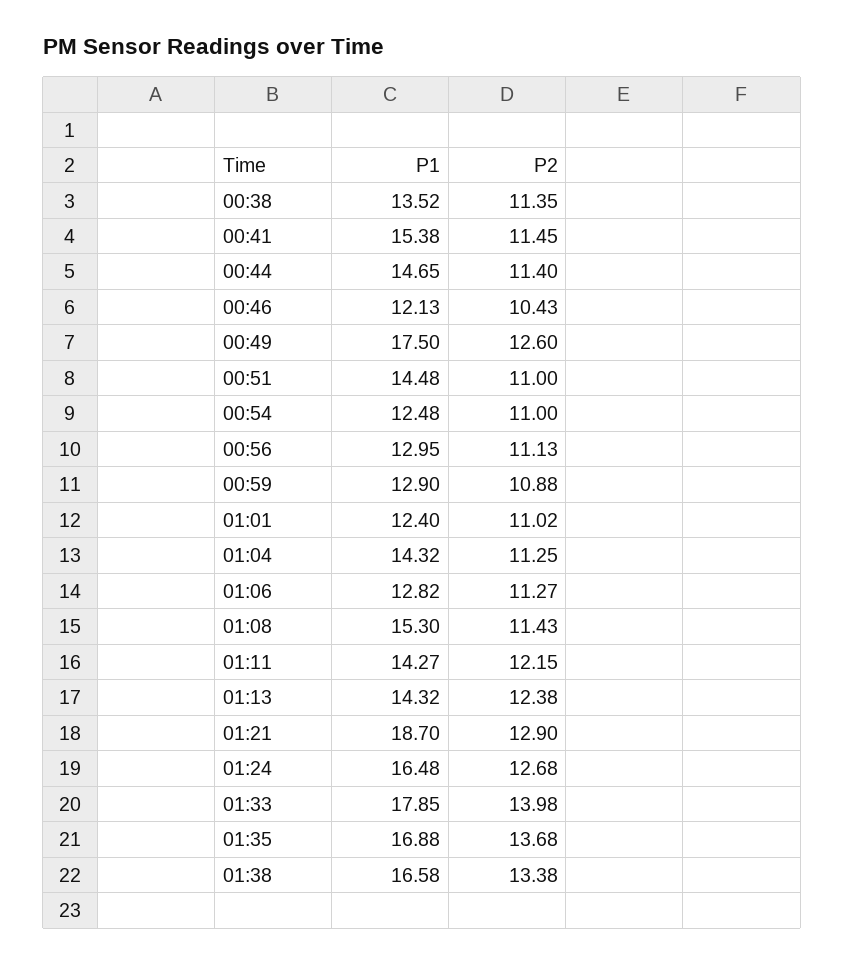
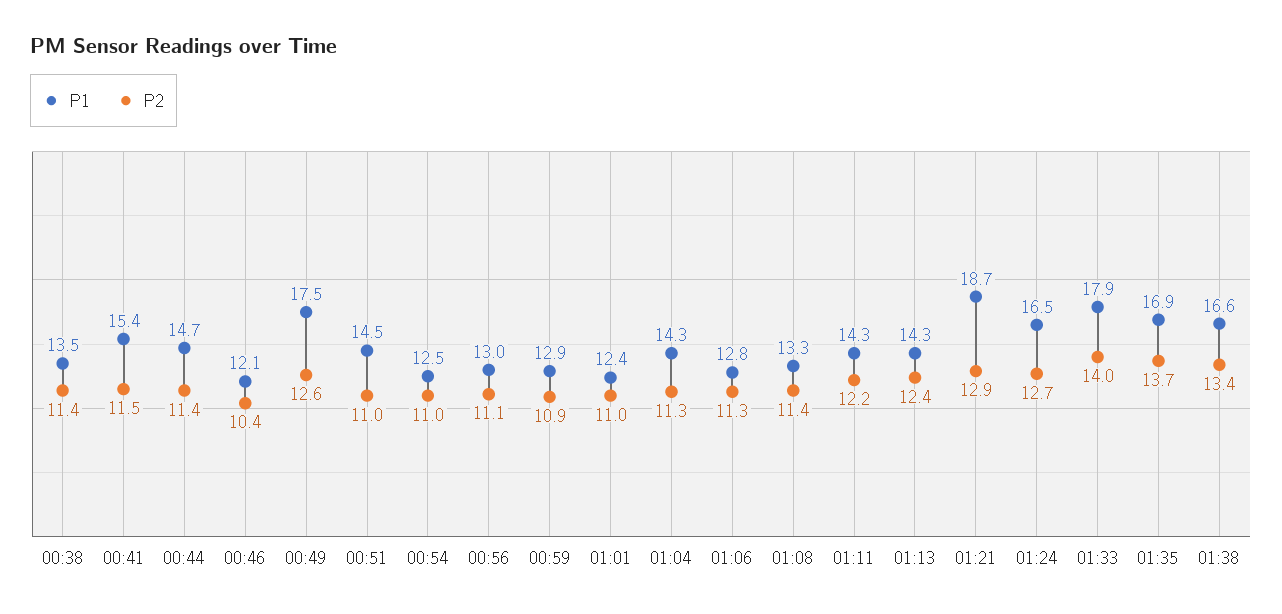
P1, 01:08: 15.3 -> 13.3

